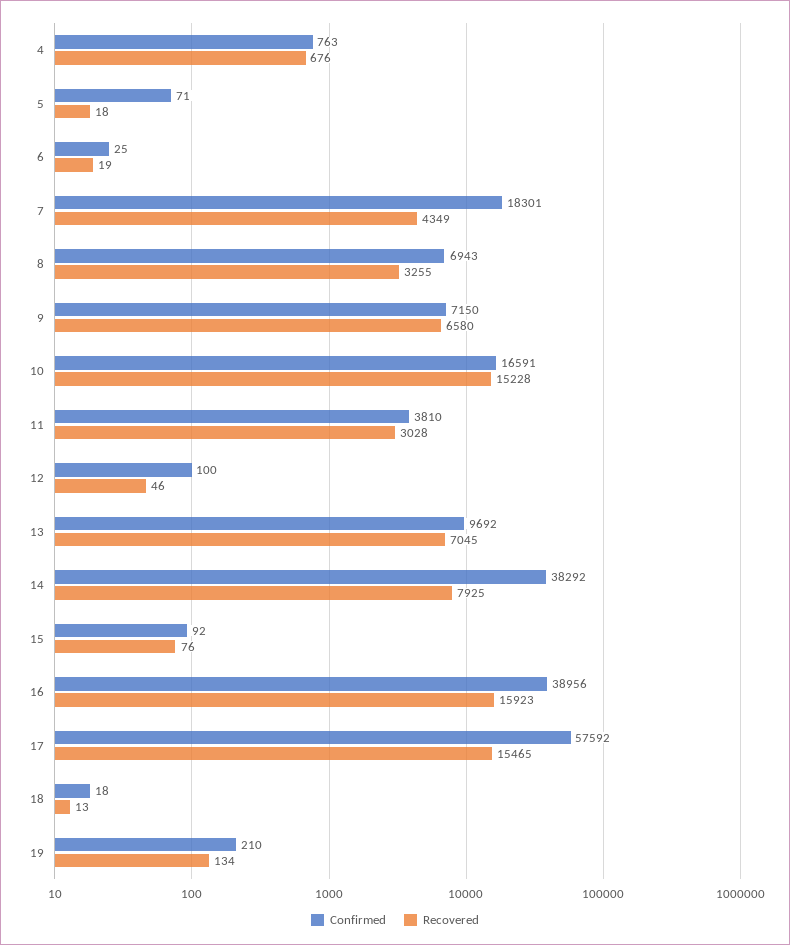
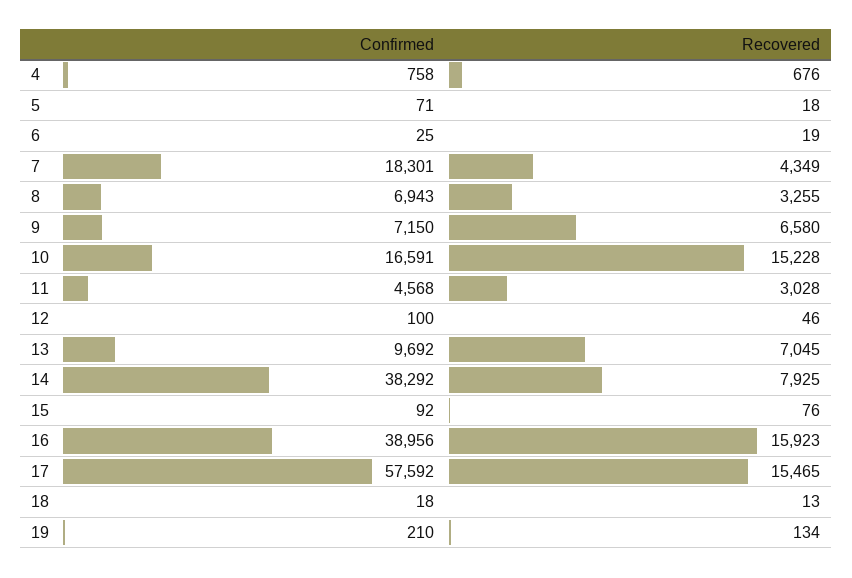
Confirmed, 4: 763 -> 758
Confirmed, 11: 3810 -> 4568

